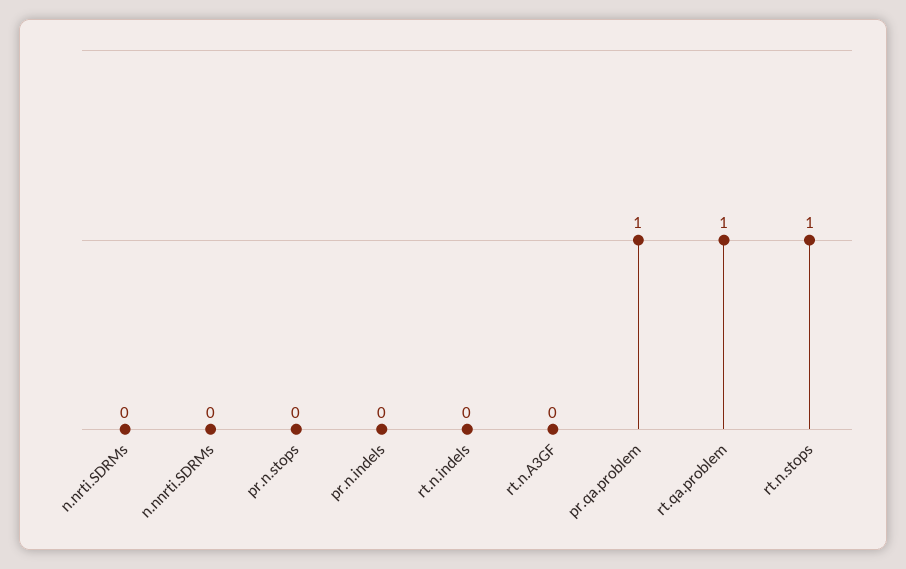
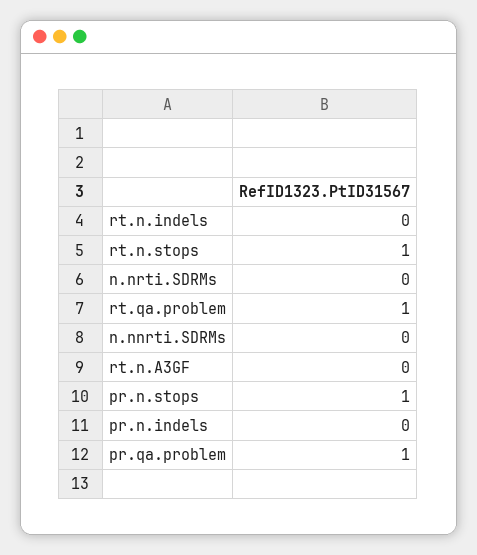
pr.n.stops: 0 -> 1

